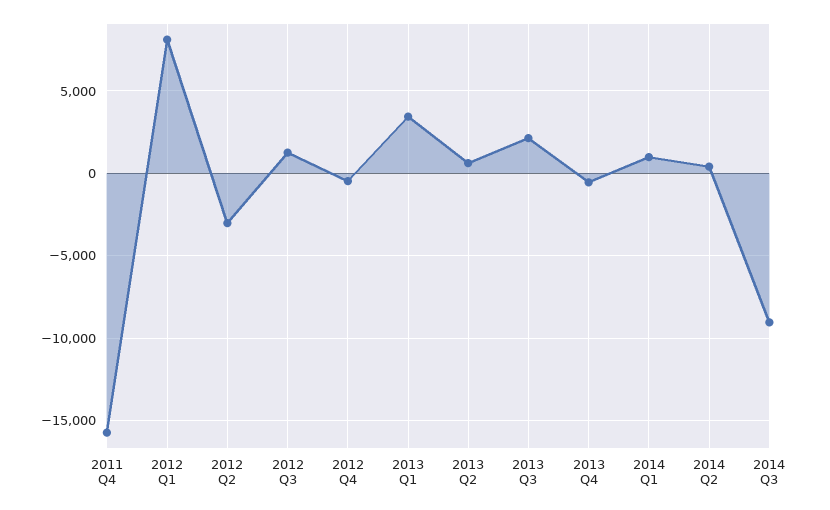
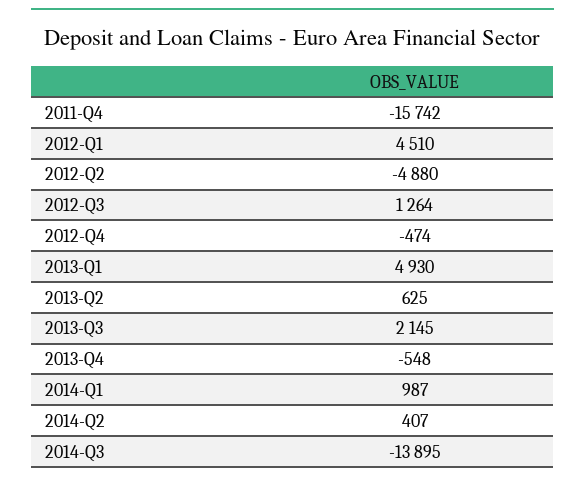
2012 Q1: 8000 -> 4510
2012 Q2: -3000 -> -4880
2013 Q1: 3500 -> 4930
2014 Q3: -9000 -> -13895

